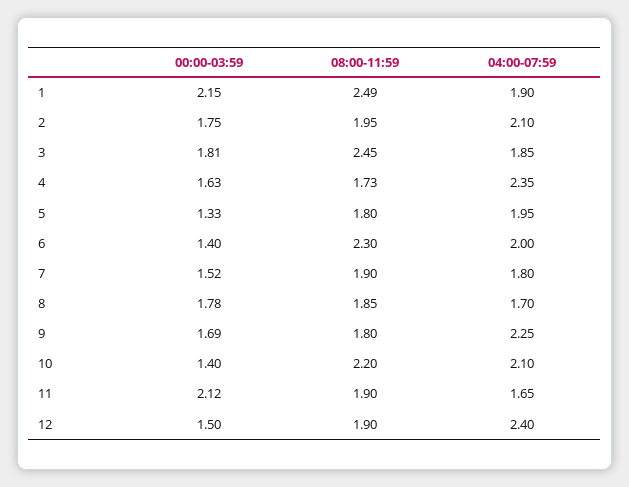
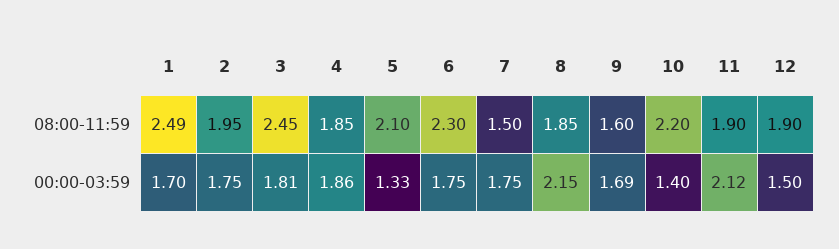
00:00-03:59, 1: 2.15 -> 1.7
04:00-07:59, 1: 1.9 -> none
04:00-07:59, 2: 2.1 -> none
04:00-07:59, 3: 1.85 -> none
00:00-03:59, 4: 1.63 -> 1.86
08:00-11:59, 4: 1.73 -> 1.85
04:00-07:59, 4: 2.35 -> none
08:00-11:59, 5: 1.8 -> 2.1
04:00-07:59, 5: 1.95 -> none
00:00-03:59, 6: 1.4 -> 1.75
04:00-07:59, 6: 2 -> none
00:00-03:59, 7: 1.52 -> 1.75
08:00-11:59, 7: 1.9 -> 1.5
04:00-07:59, 7: 1.8 -> none
00:00-03:59, 8: 1.78 -> 2.15
04:00-07:59, 8: 1.7 -> none
08:00-11:59, 9: 1.8 -> 1.6
04:00-07:59, 9: 2.25 -> none
04:00-07:59, 10: 2.1 -> none
04:00-07:59, 11: 1.65 -> none
04:00-07:59, 12: 2.4 -> none

